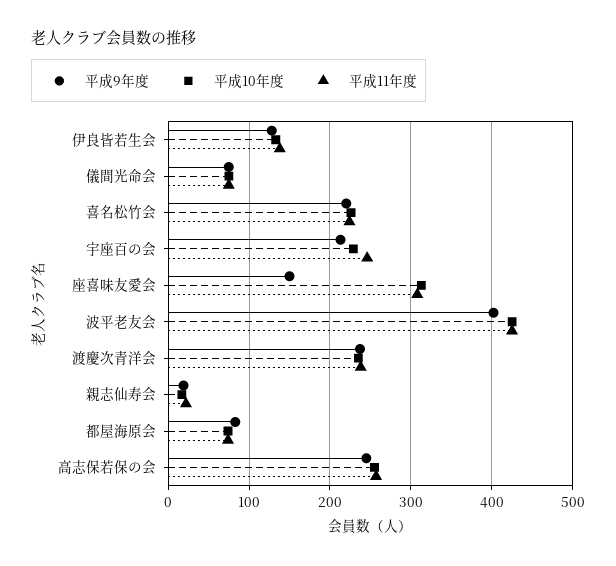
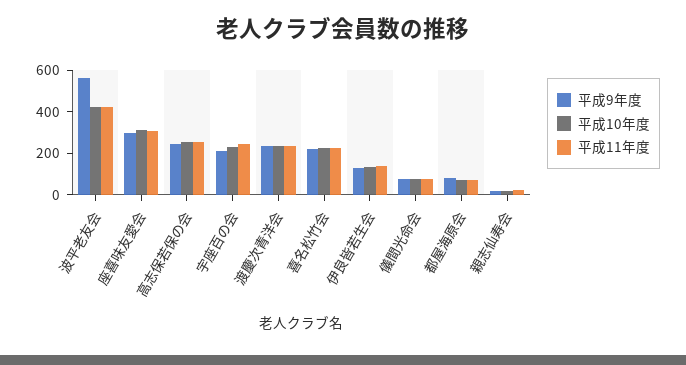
平成9年度, 座喜味友愛会: 150 -> 300
平成9年度, 波平老友会: 400 -> 550

